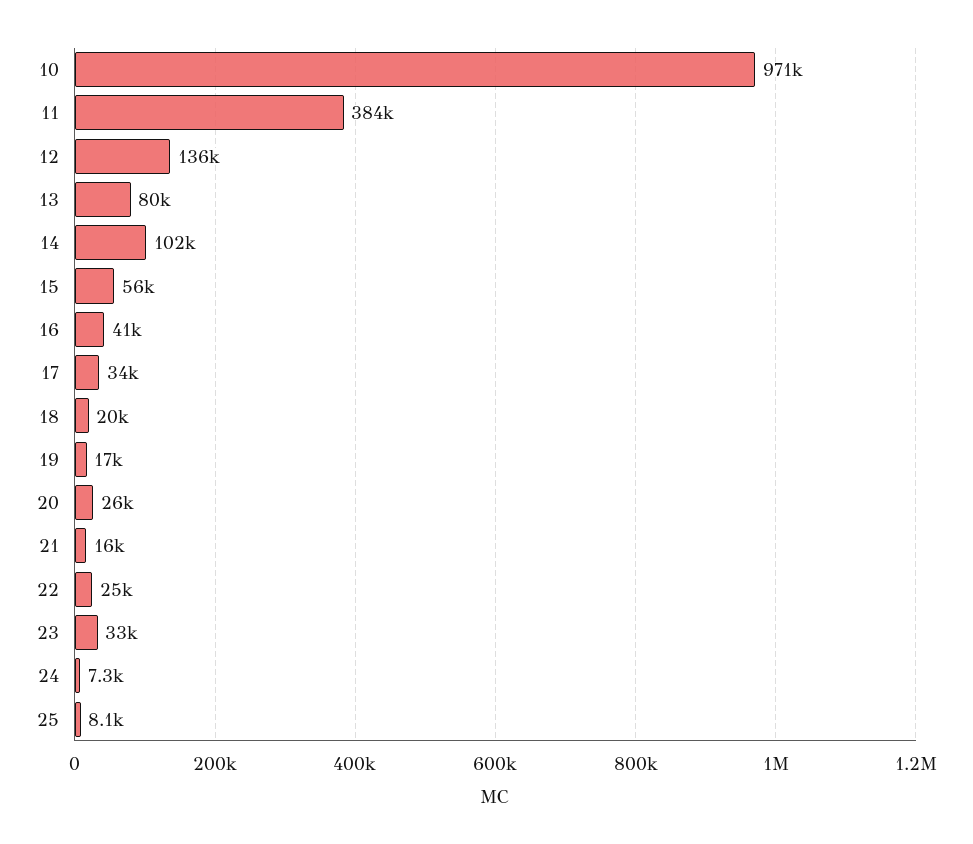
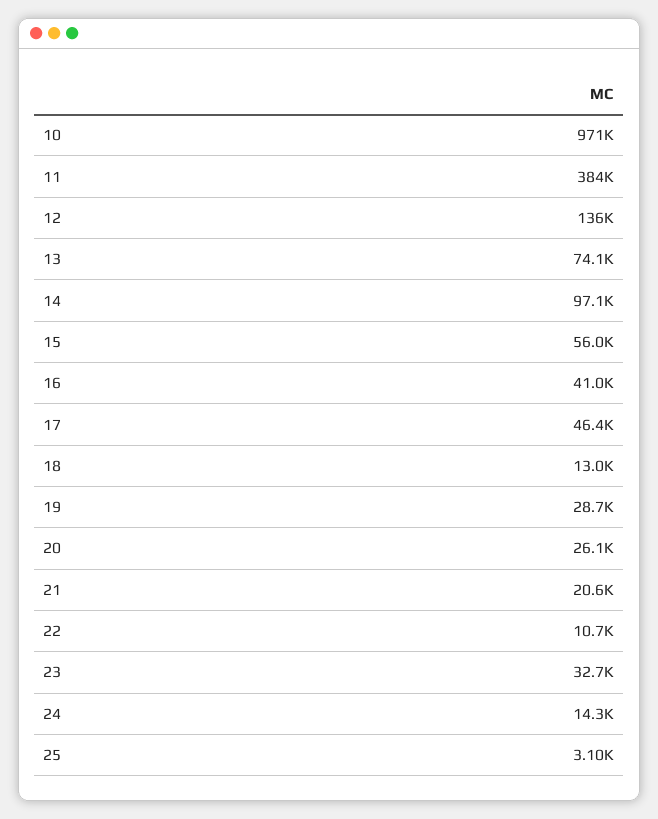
13: 80000 -> 74100
14: 102000 -> 97100
17: 34000 -> 46400
18: 20000 -> 13000
19: 17000 -> 28700
21: 16000 -> 20600
22: 25000 -> 10700
24: 7300 -> 14300
25: 8100 -> 3100

